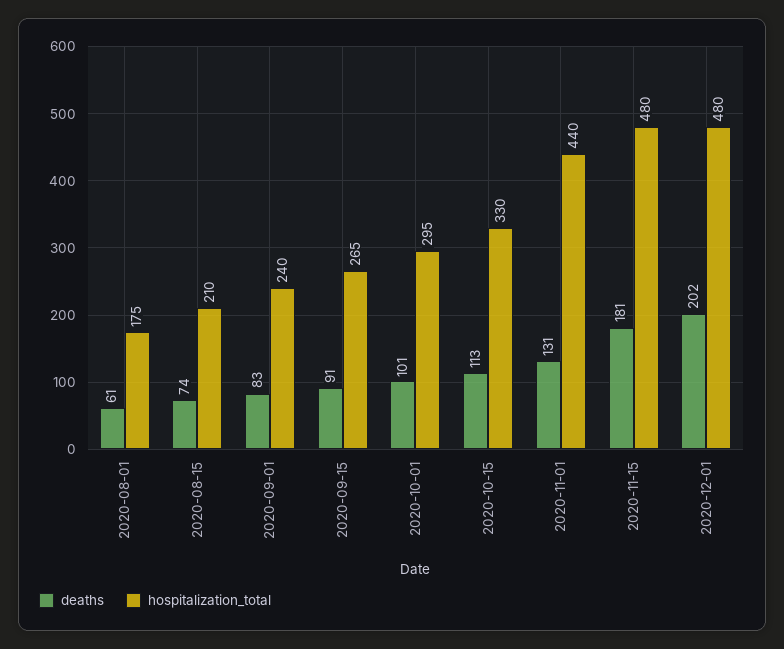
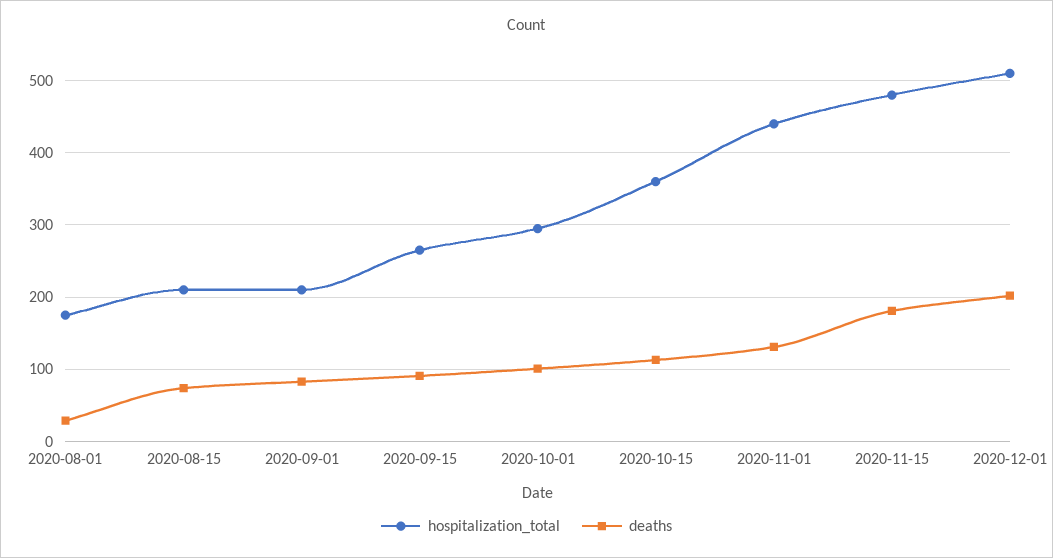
deaths, 2020-08-01: 61 -> 30
hospitalization_total, 2020-09-01: 240 -> 210
hospitalization_total, 2020-10-15: 330 -> 360
hospitalization_total, 2020-12-01: 480 -> 510

